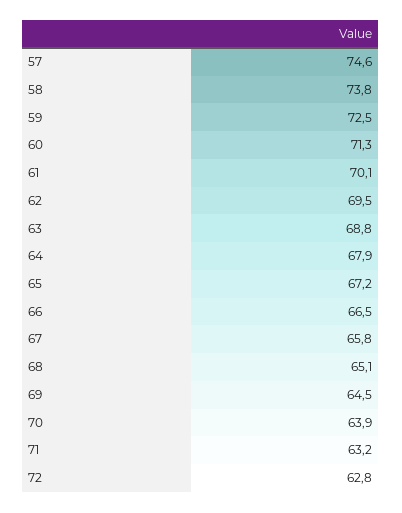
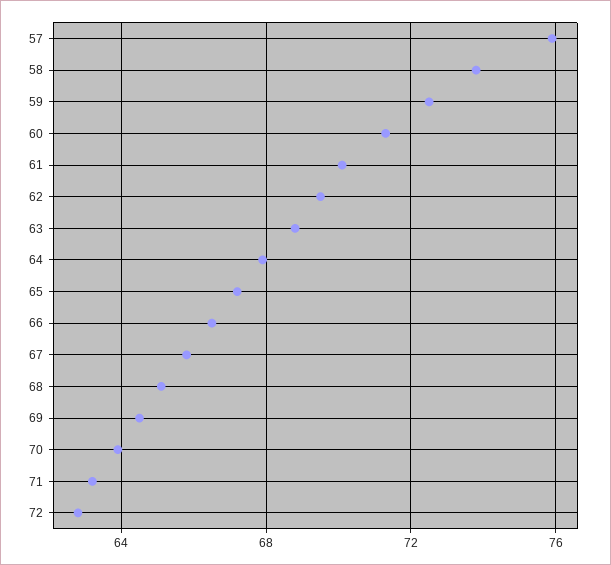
57: 74.6 -> 76

